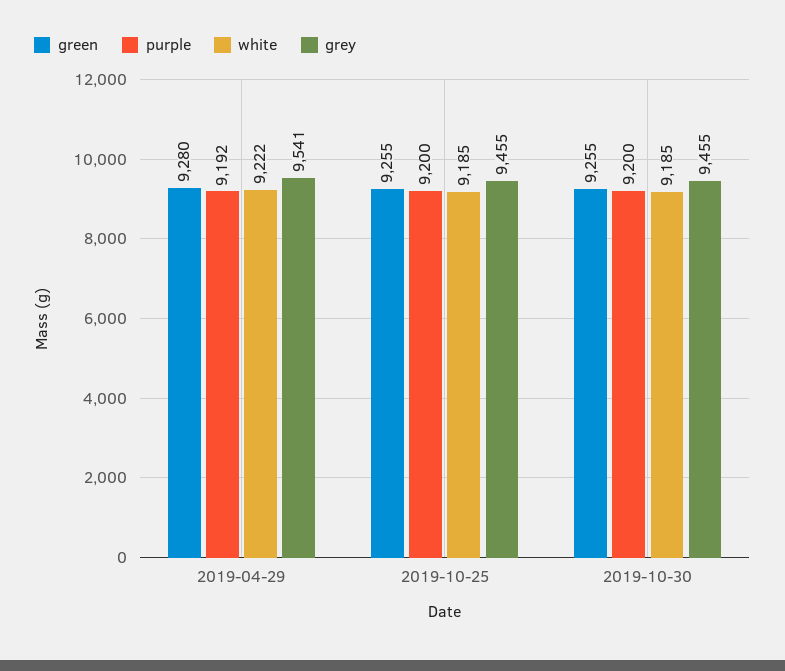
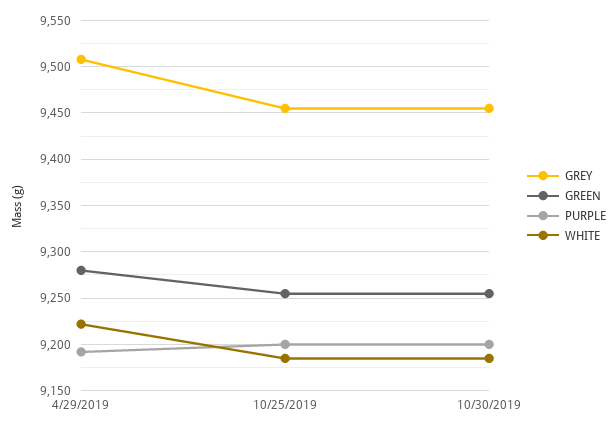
grey, 2019-04-29: 9541 -> 9510

